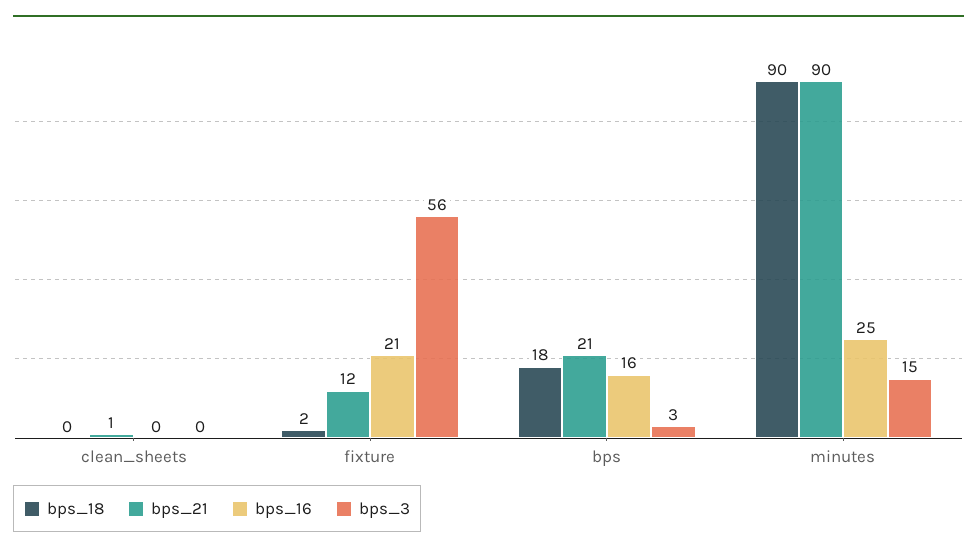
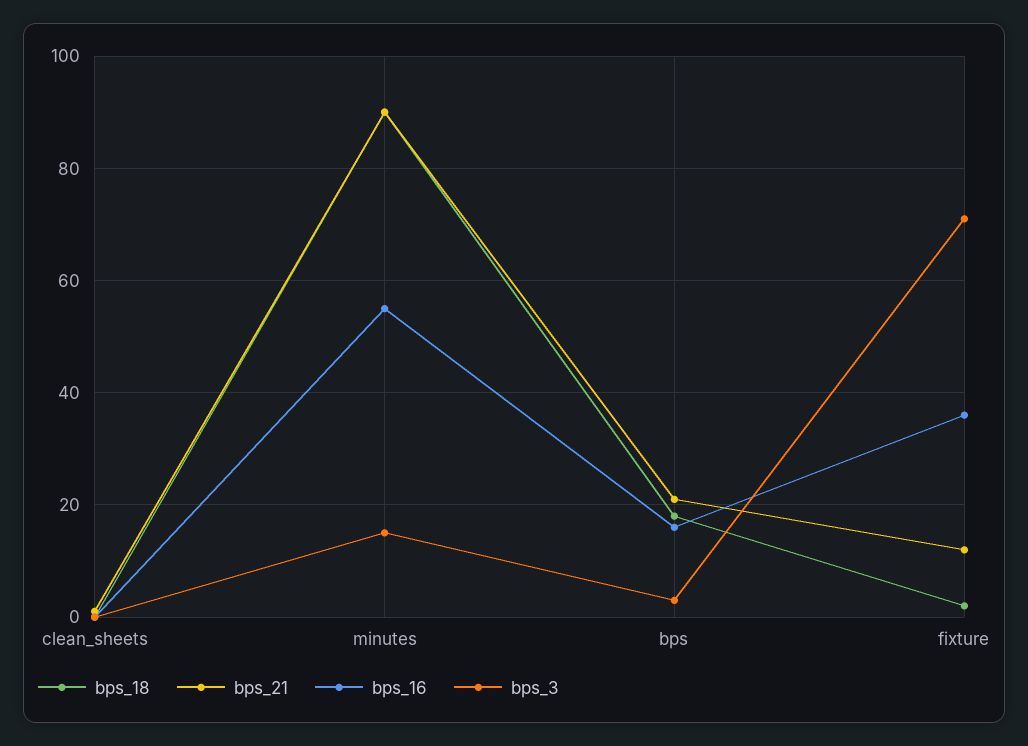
bps_16, fixture: 21 -> 35
bps_3, fixture: 56 -> 70
bps_16, minutes: 25 -> 55

